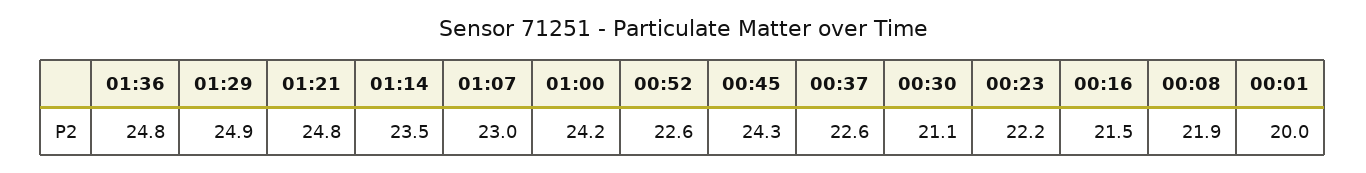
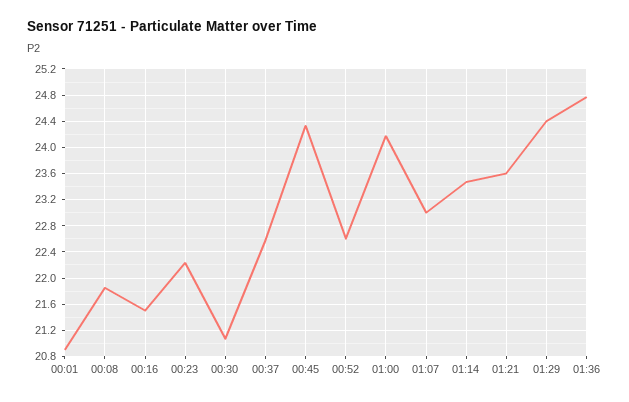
01:29: 24.9 -> 24.4
01:21: 24.8 -> 23.6
00:01: 20 -> 20.9

